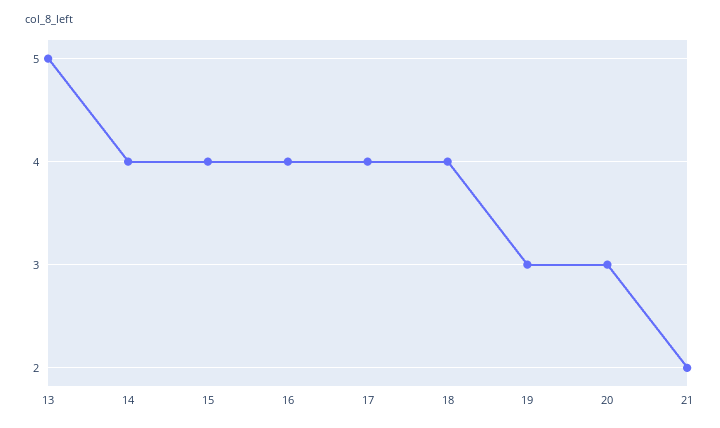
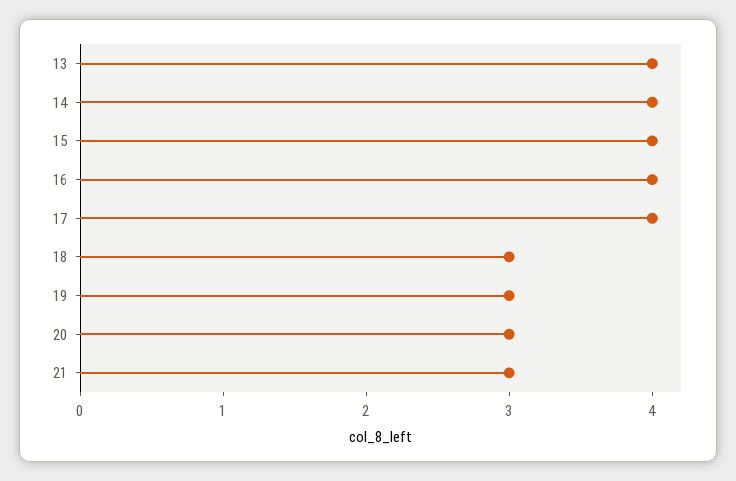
13: 5 -> 4
18: 4 -> 3
21: 2 -> 3

